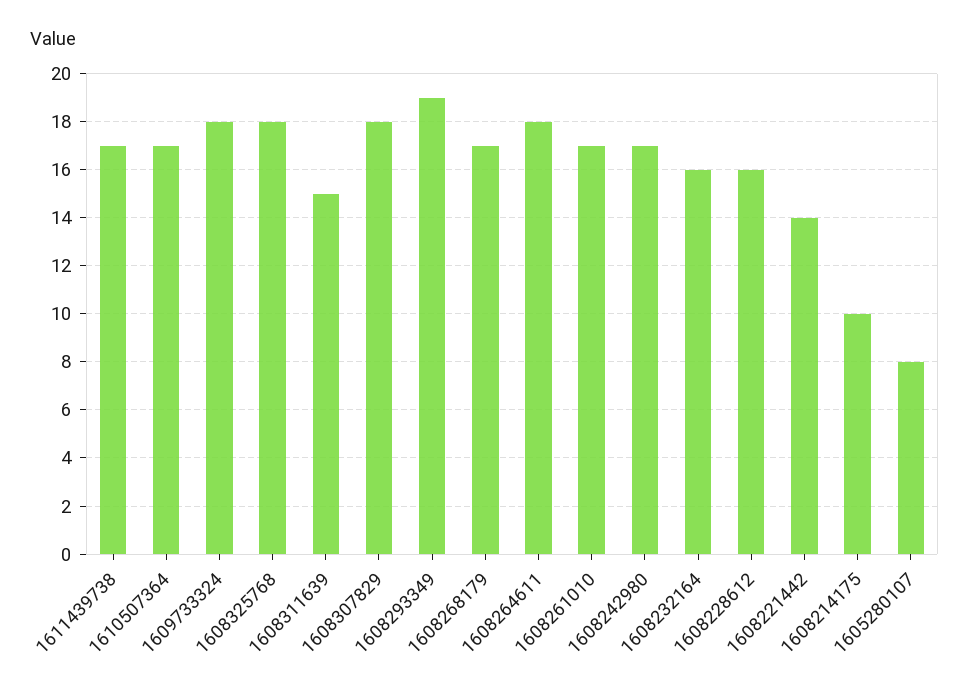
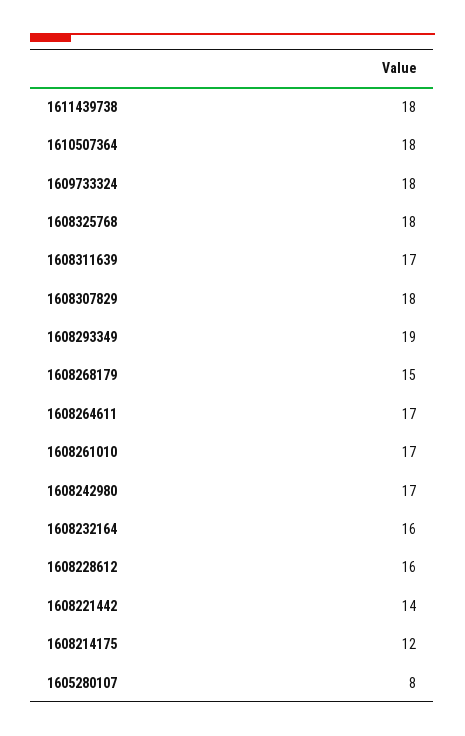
1611439738: 17 -> 18
1610507364: 17 -> 18
1608311639: 15 -> 17
1608268179: 17 -> 15
1608264611: 18 -> 17
1608214175: 10 -> 12

